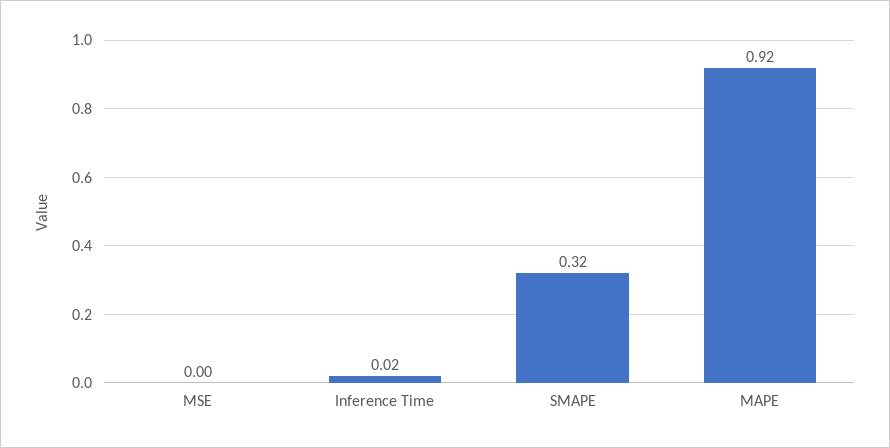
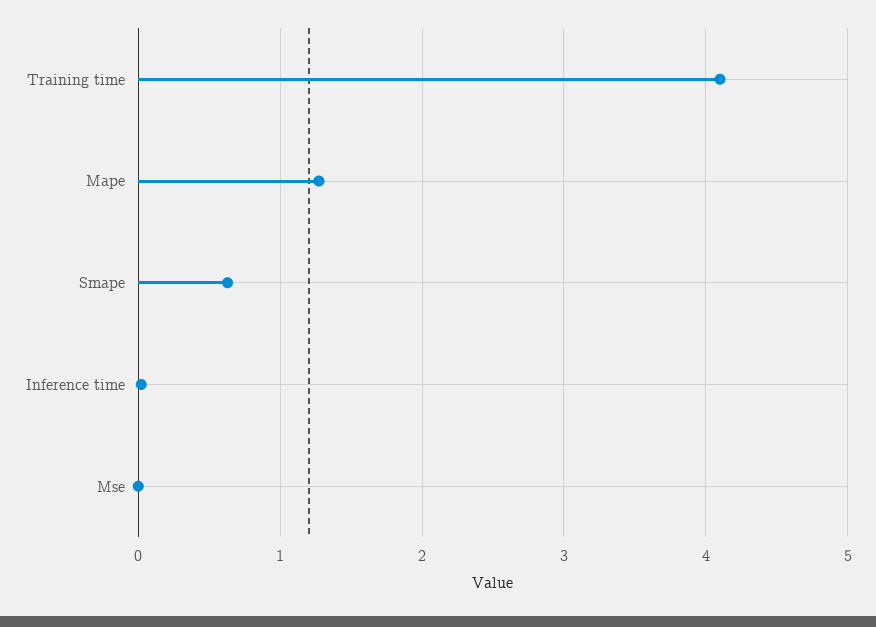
SMAPE: 0.32 -> 0.6
MAPE: 0.92 -> 1.3
Training time: none -> 4.1

